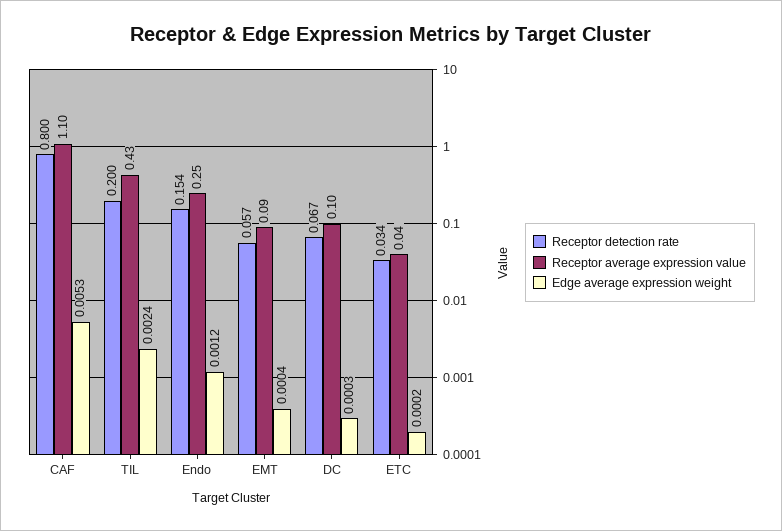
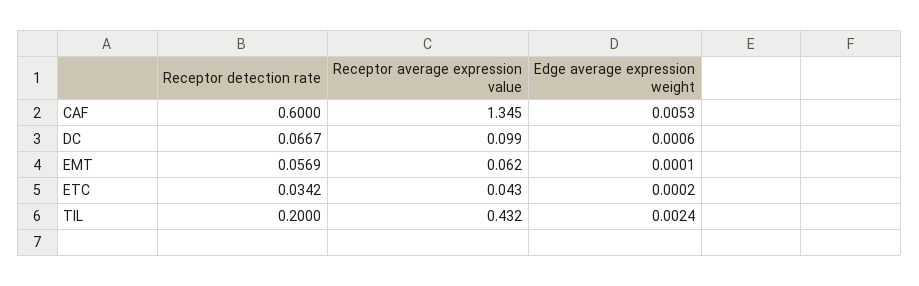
Receptor detection rate, CAF: 0.8 -> 0.6
Receptor average expression value, CAF: 1.1 -> 1.345
Receptor detection rate, Endo: 0.154 -> none
Receptor average expression value, Endo: 0.25 -> none
Edge average expression weight, Endo: 0.0012 -> none
Receptor average expression value, EMT: 0.09 -> 0.062
Edge average expression weight, EMT: 0.0004 -> 0.0001
Edge average expression weight, DC: 0.0003 -> 0.0006

